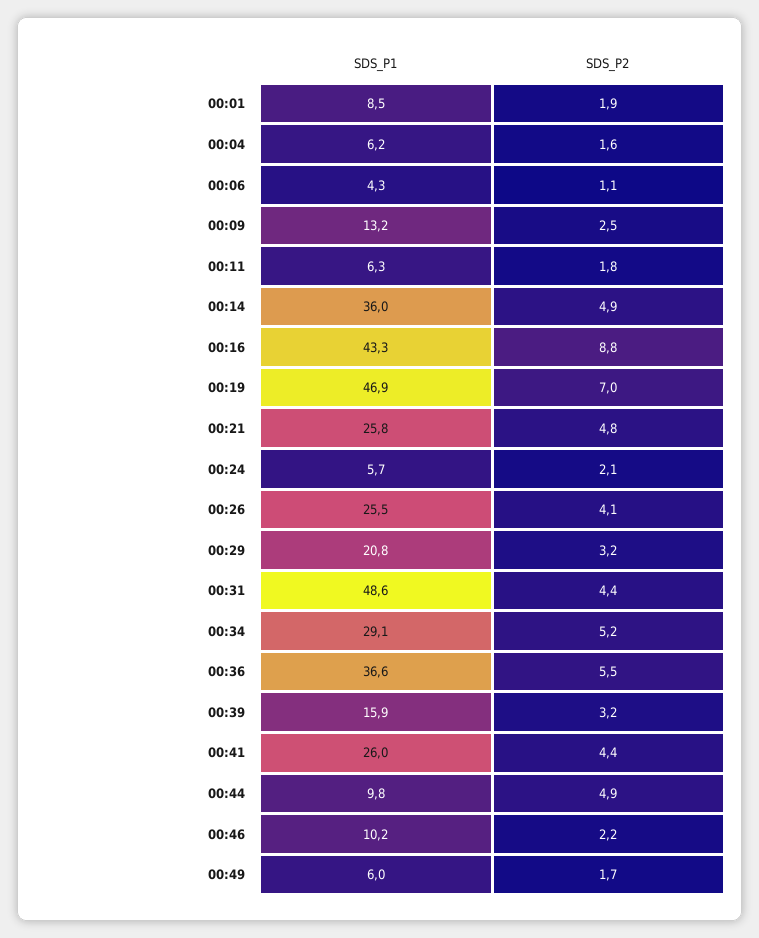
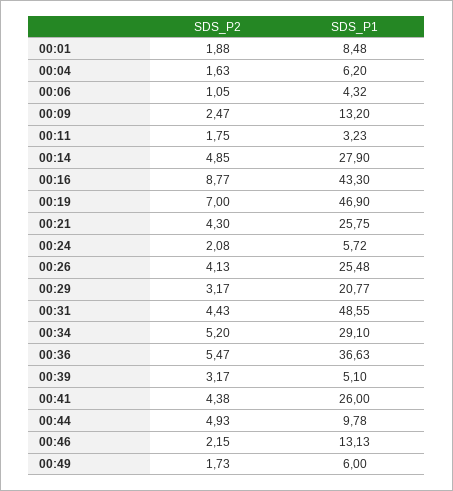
SDS_P1, 00:11: 6.3 -> 3.23
SDS_P1, 00:14: 36 -> 27.9
SDS_P2, 00:21: 4.8 -> 4.3
SDS_P1, 00:39: 15.9 -> 5.1
SDS_P1, 00:46: 10.2 -> 13.13

